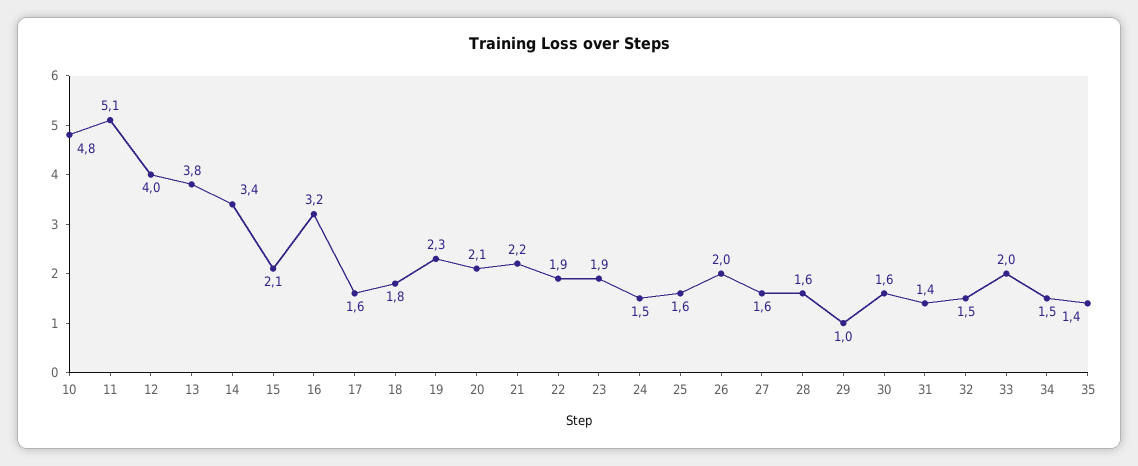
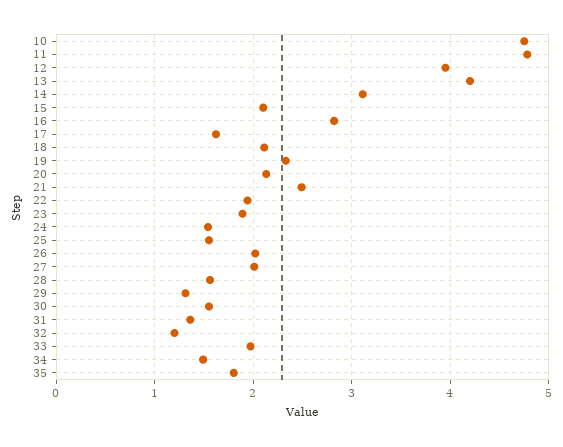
11: 5.1 -> 4.8
13: 3.8 -> 4.2
14: 3.4 -> 3.1
16: 3.2 -> 2.8
18: 1.8 -> 2.1
21: 2.2 -> 2.5
27: 1.6 -> 2
29: 1 -> 1.3
32: 1.5 -> 1.2
35: 1.4 -> 1.8

